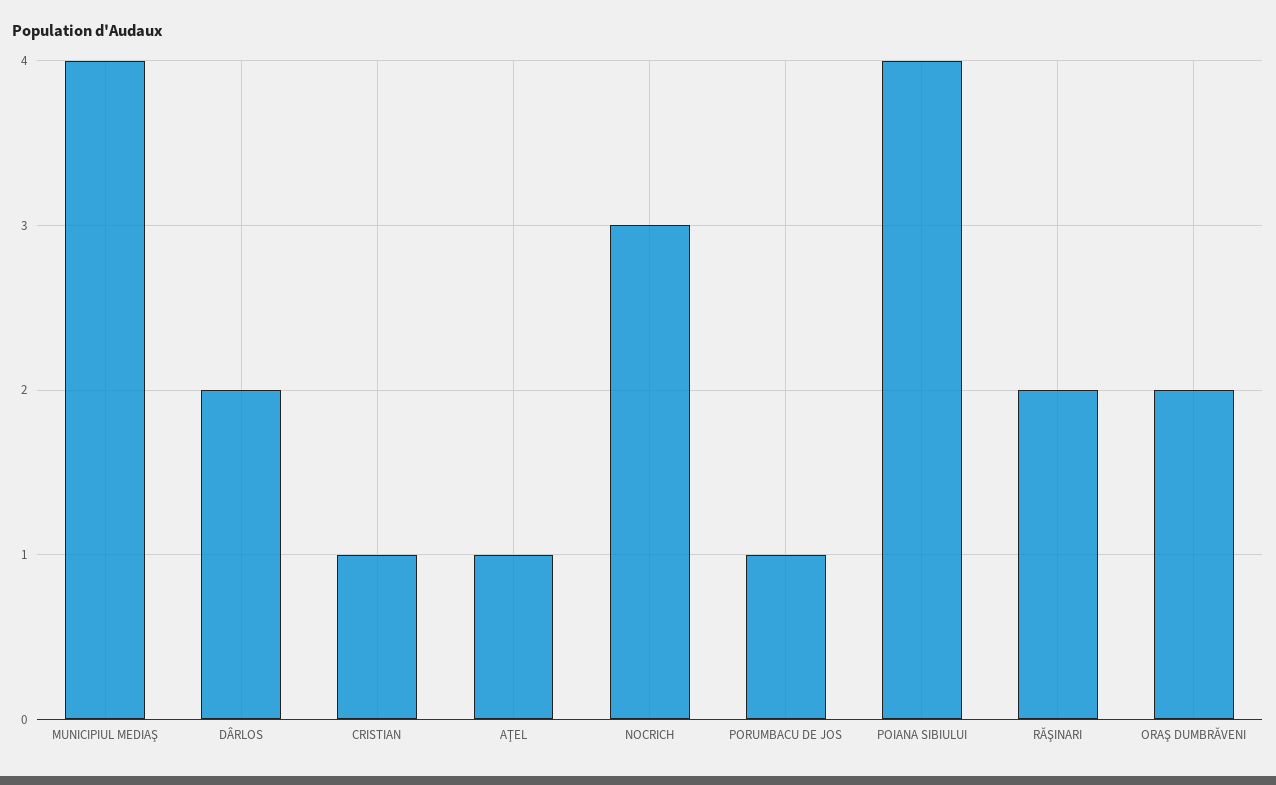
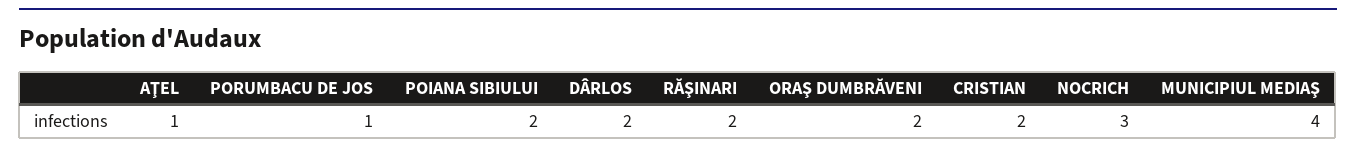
CRISTIAN: 1 -> 2
POIANA SIBIULUI: 4 -> 2

